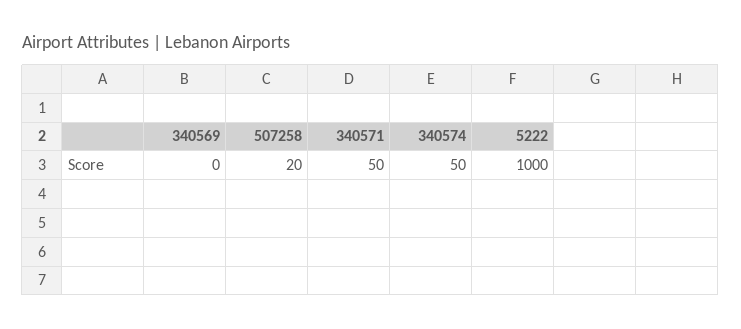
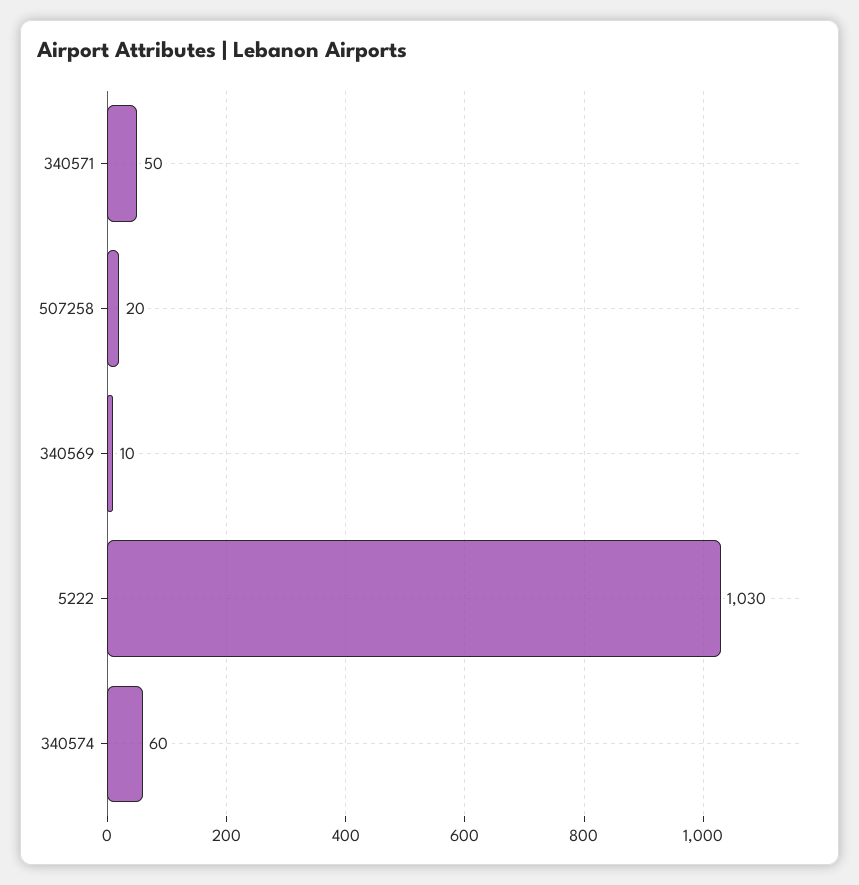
340569: 0 -> 10
340574: 50 -> 60
5222: 1000 -> 1030

